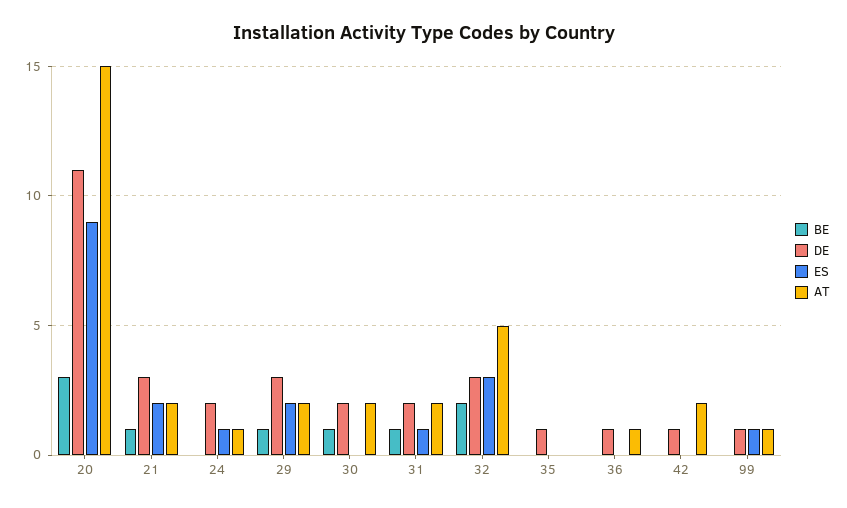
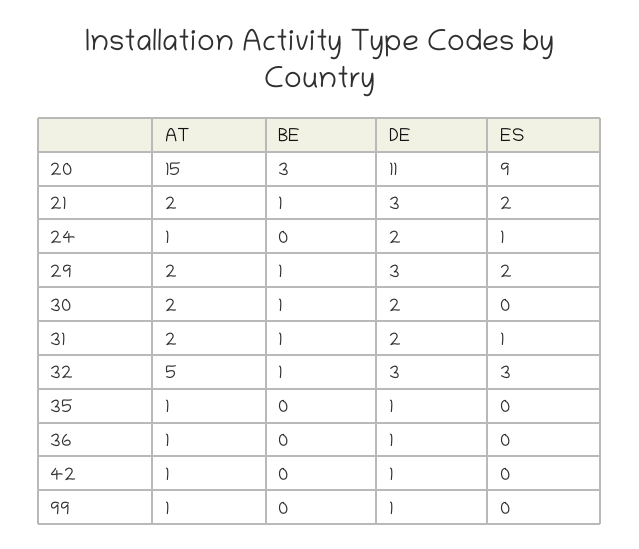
BE, 32: 2 -> 1
AT, 35: 0 -> 1
AT, 42: 2 -> 1
ES, 99: 1 -> 0

